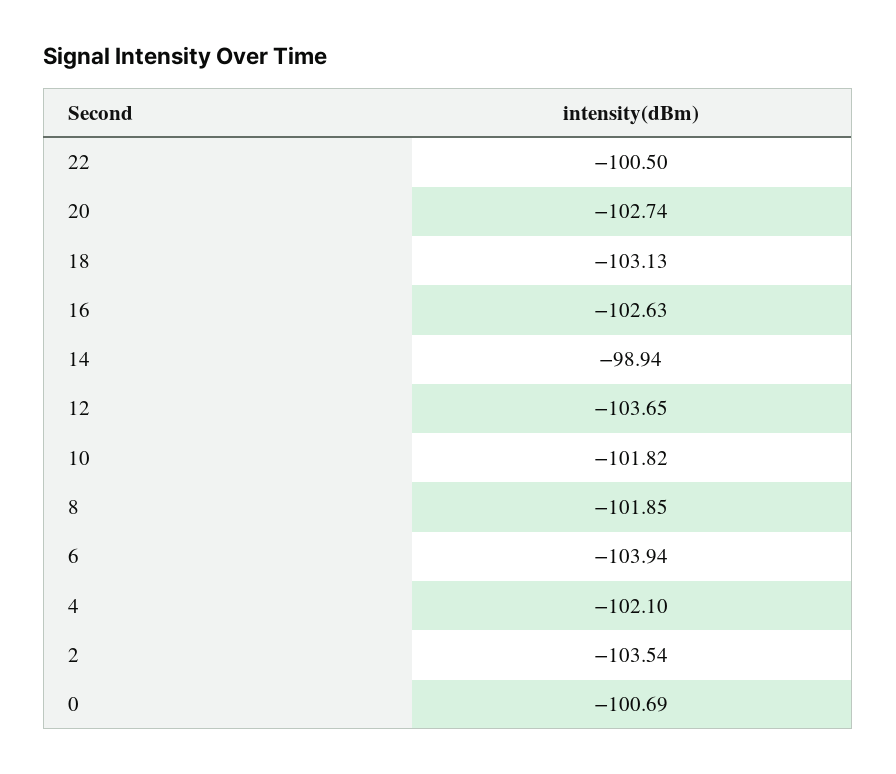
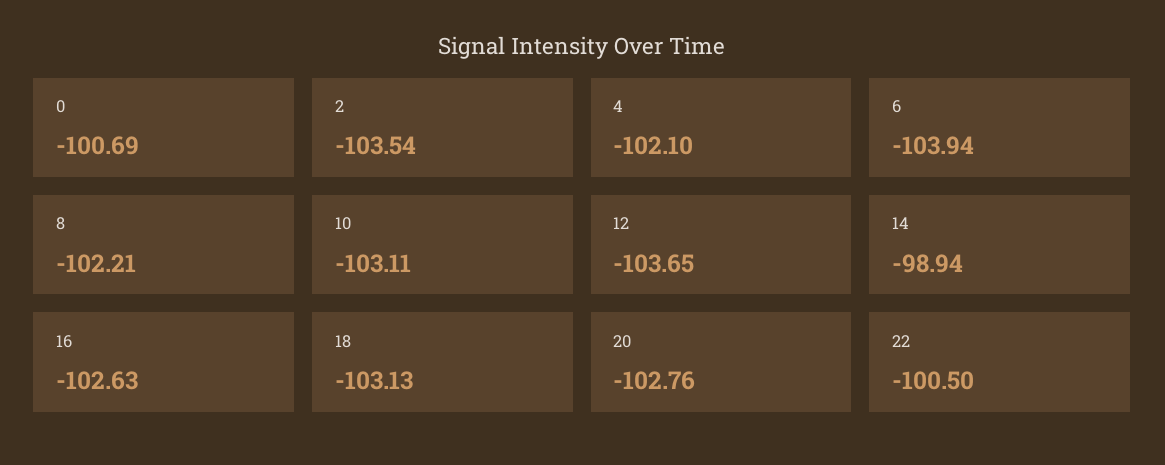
20: -102.74 -> -102.76
10: -101.82 -> -103.11
8: -101.85 -> -102.21

